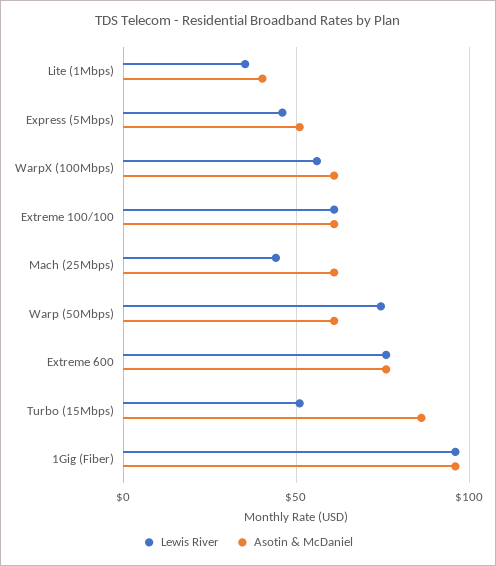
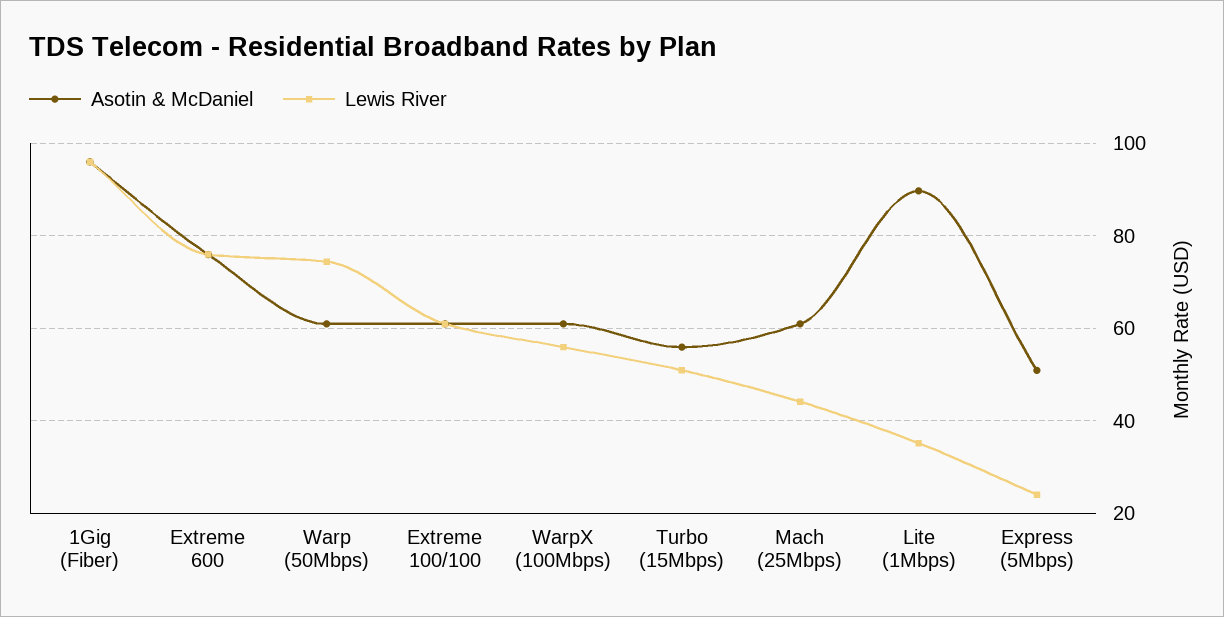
Asotin & McDaniel, Lite (1Mbps): 40 -> 90
Lewis River, Express (5Mbps): 45 -> 24
Asotin & McDaniel, Turbo (15Mbps): 85 -> 56

